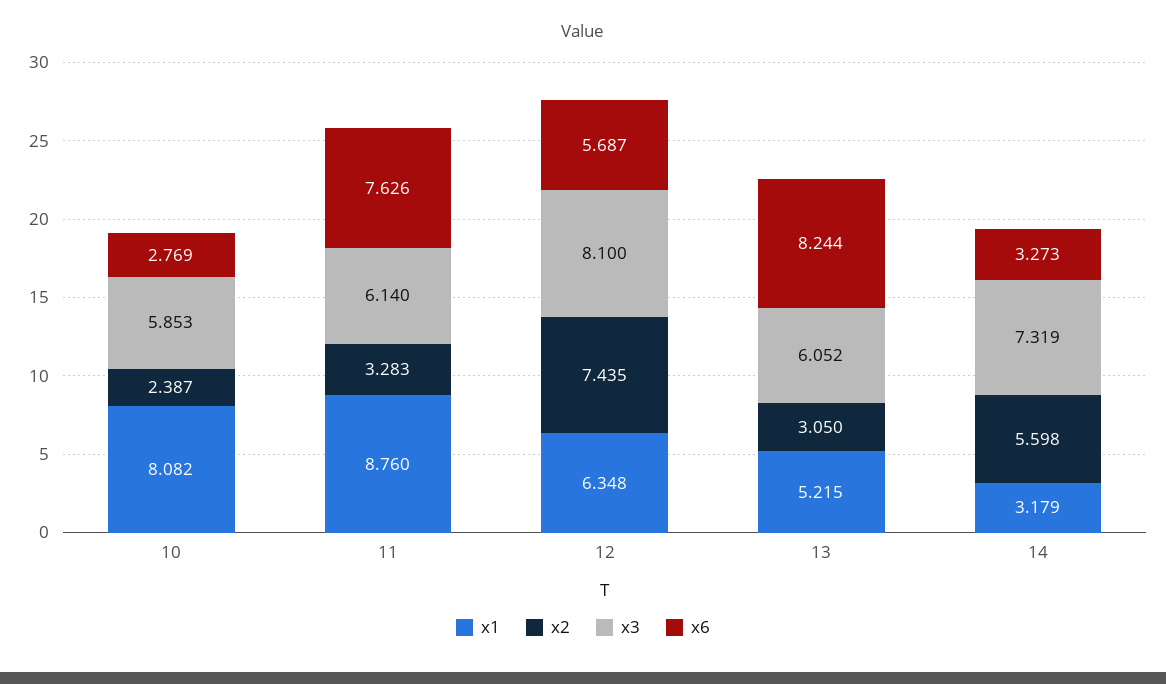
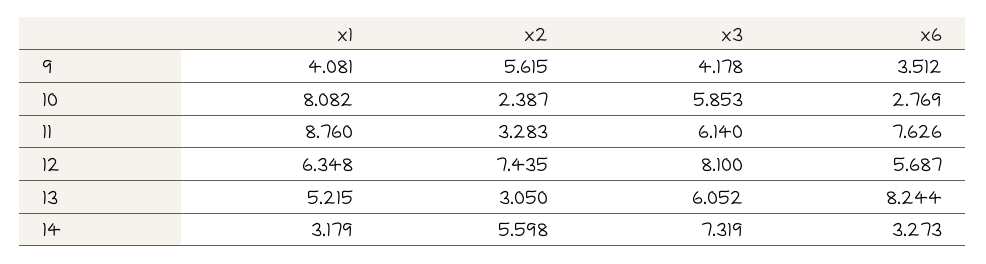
x1, 9: none -> 4.081
x2, 9: none -> 5.615
x3, 9: none -> 4.178
x6, 9: none -> 3.512

